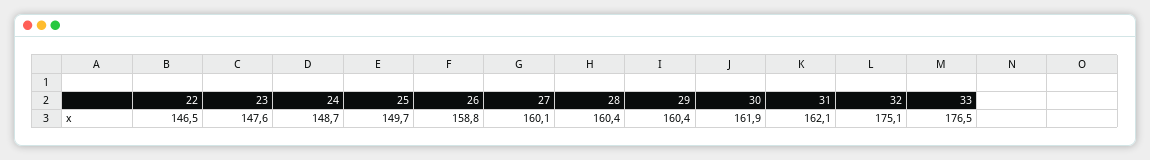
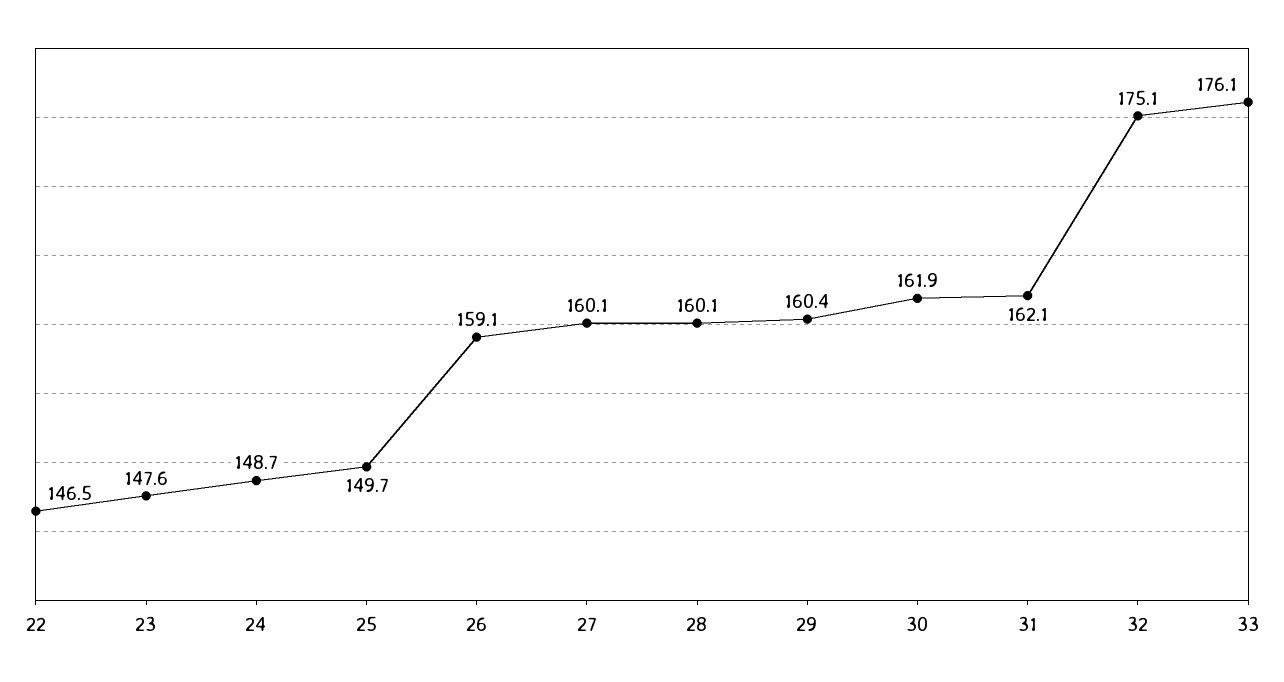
26: 158.8 -> 159.1
28: 160.4 -> 160.1
33: 176.5 -> 176.1

